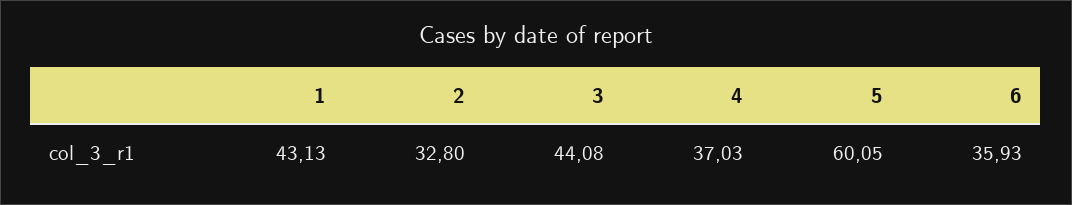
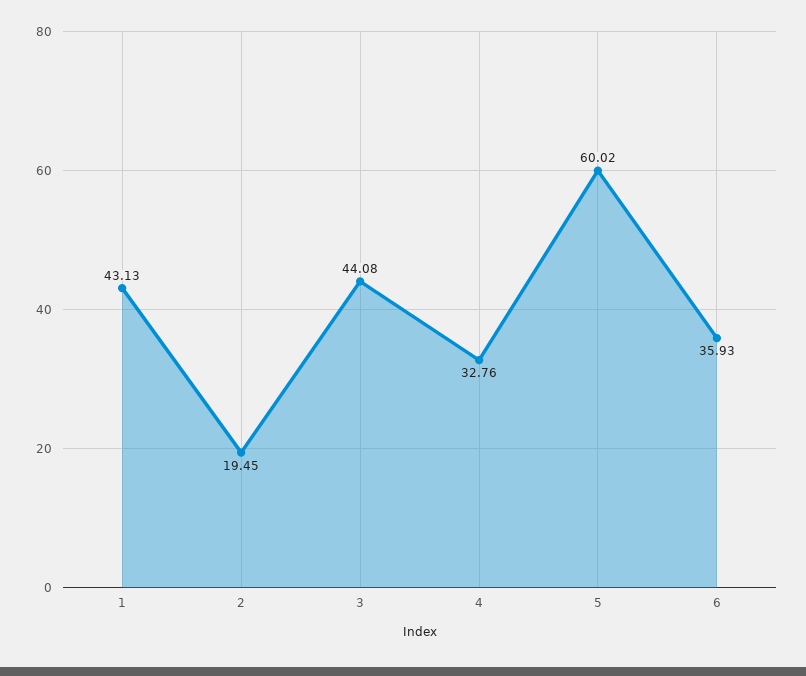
2: 32.8 -> 19.45
4: 37.03 -> 32.76
5: 60.05 -> 60.02

